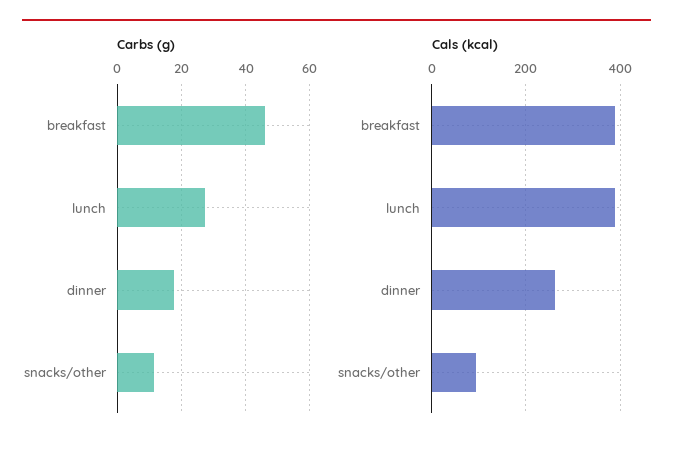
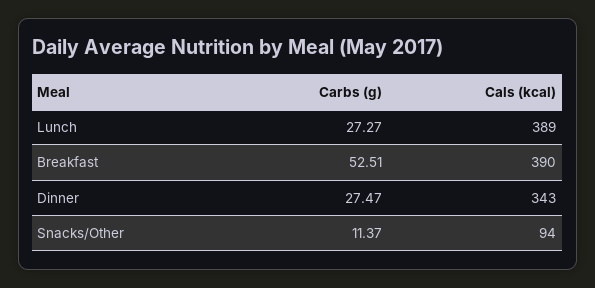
Carbs (g), breakfast: 46 -> 52.51
Carbs (g), dinner: 18 -> 27.47
Cals (kcal), dinner: 260 -> 343

